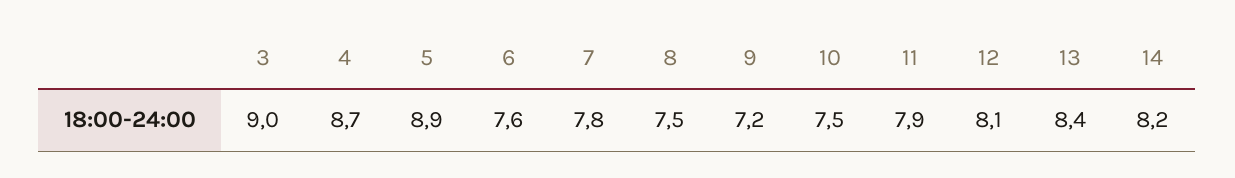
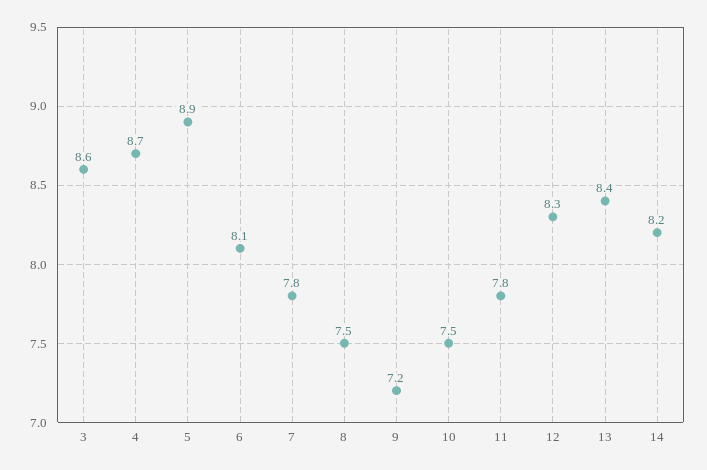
3: 9 -> 8.6
6: 7.6 -> 8.1
11: 7.9 -> 7.8
12: 8.1 -> 8.3

